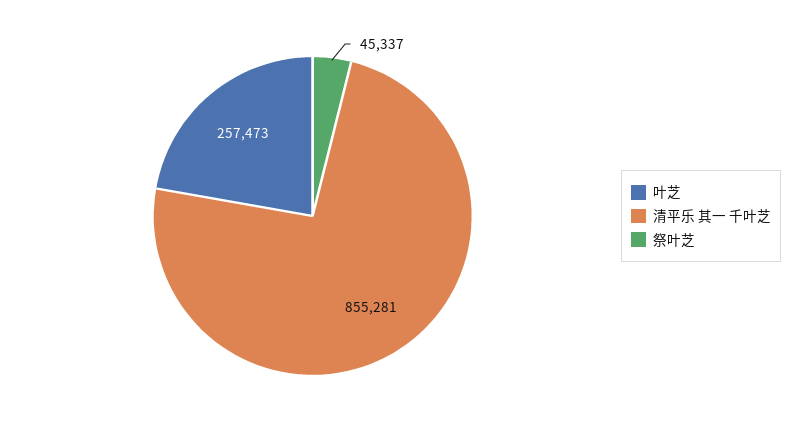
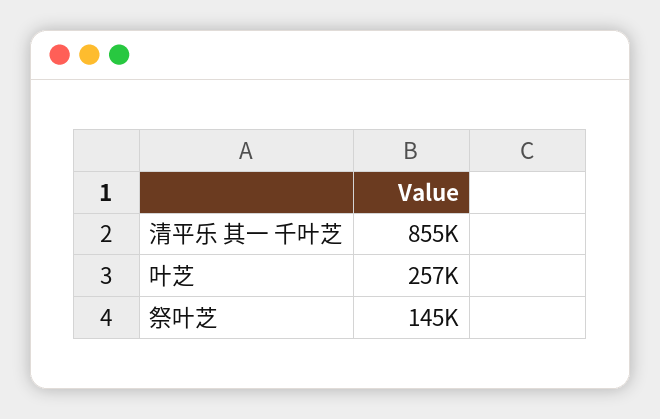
祭叶芝: 45337 -> 145000

